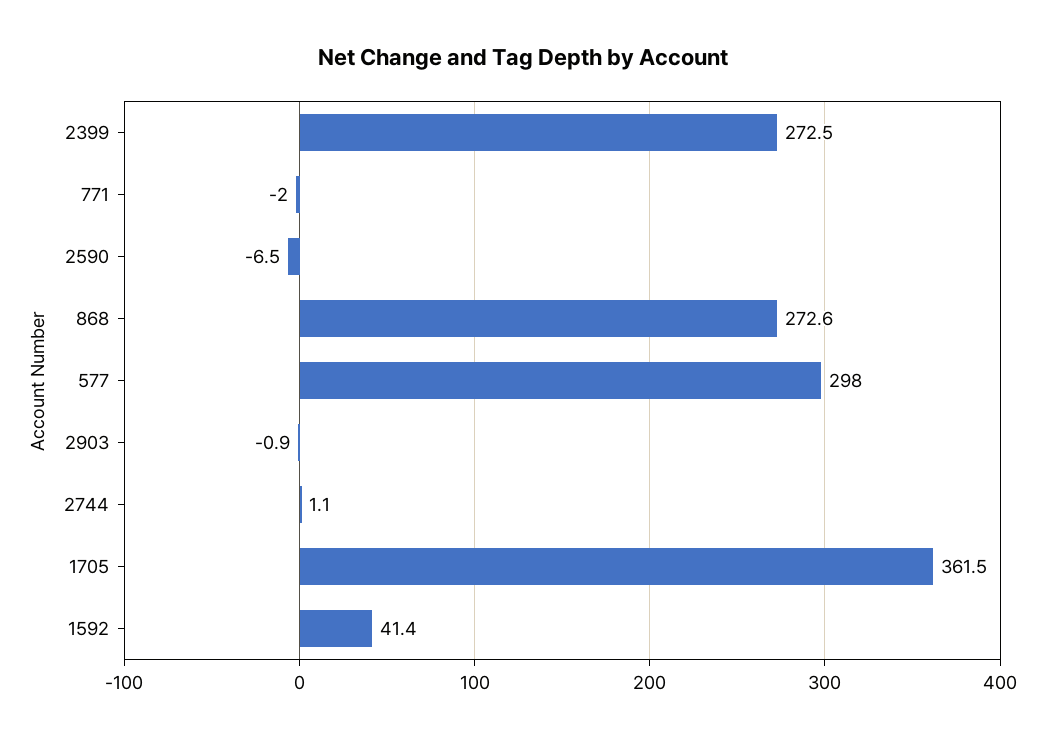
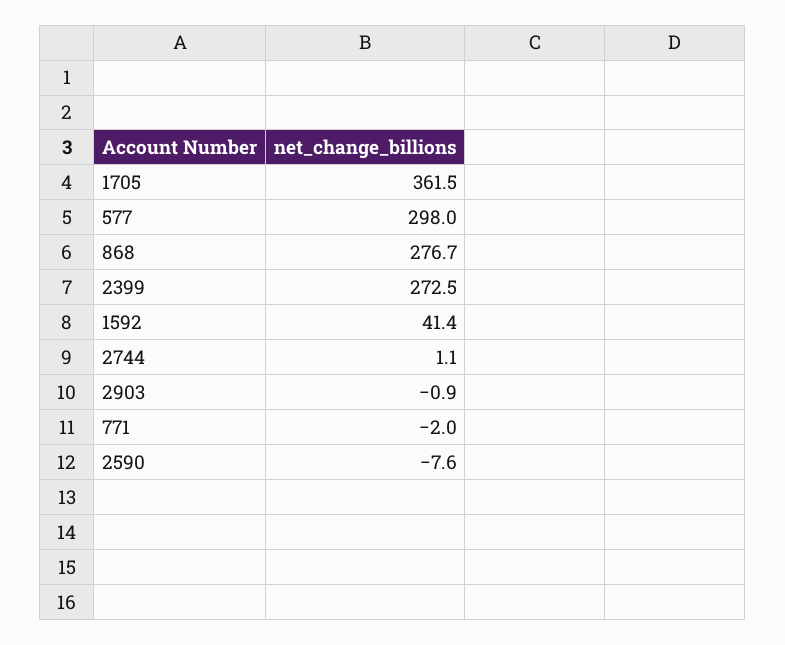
2590: -6.5 -> -7.6
868: 272.6 -> 276.7

